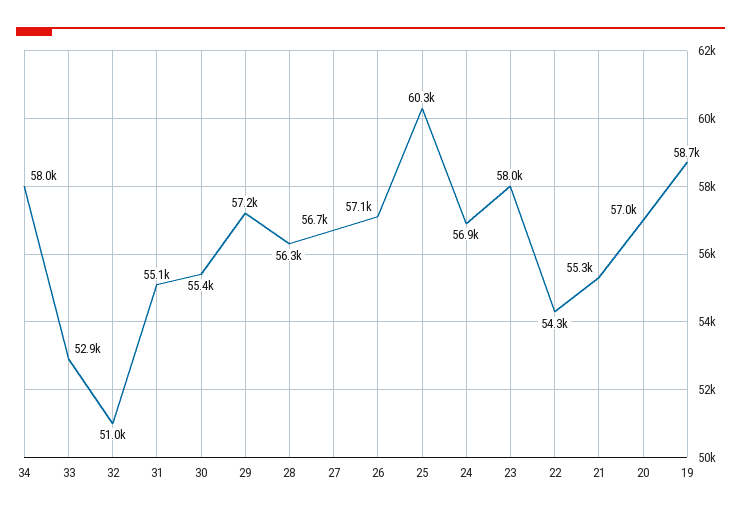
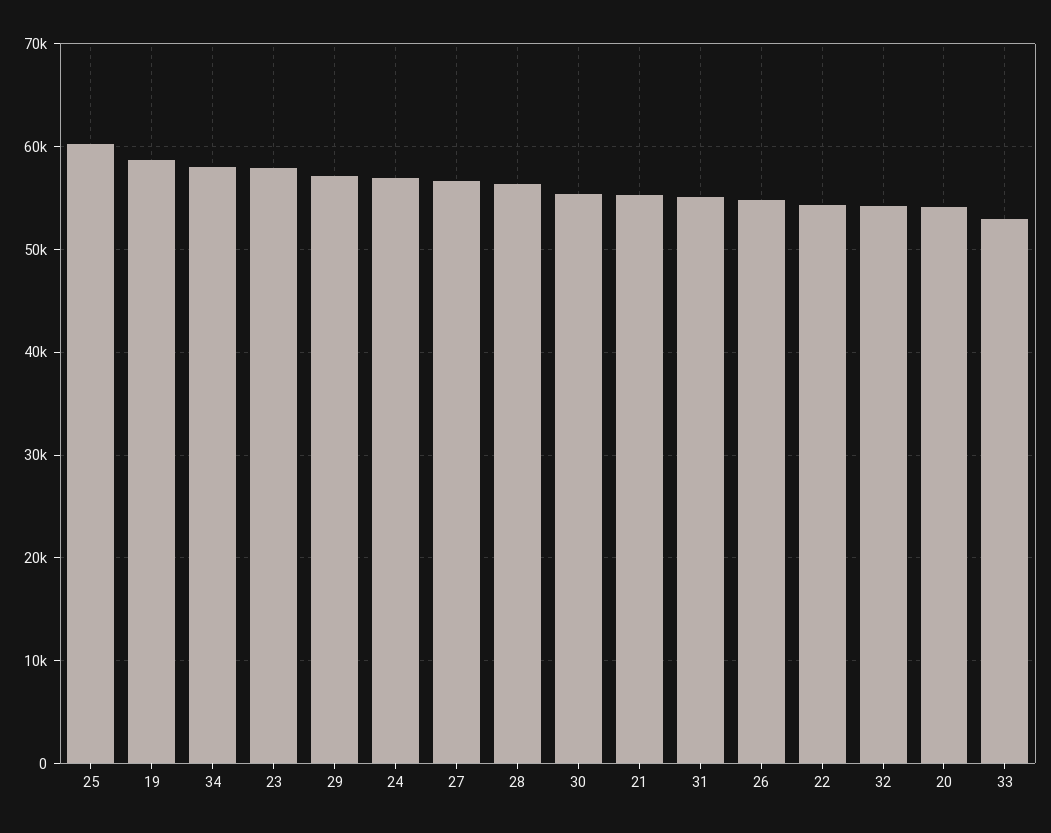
32: 51000 -> 54000
26: 57100 -> 55000
20: 57000 -> 54000

